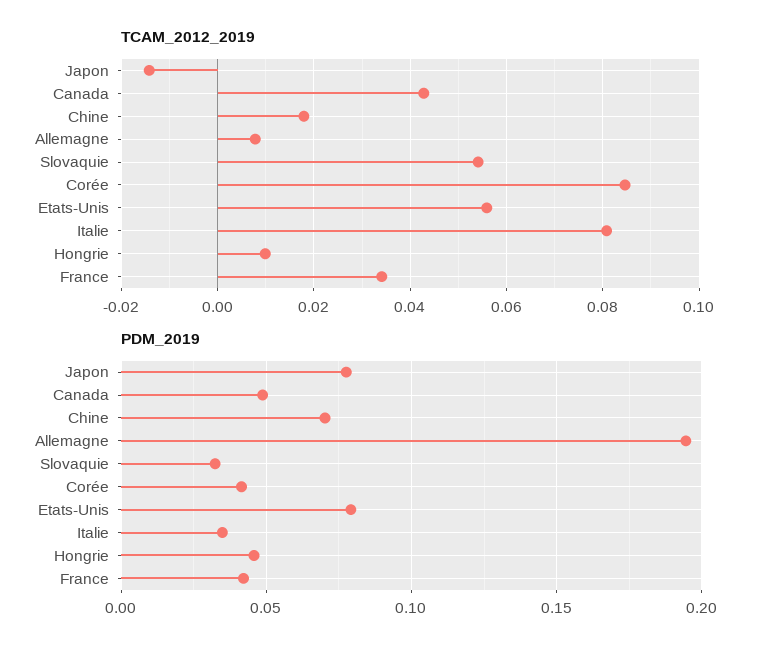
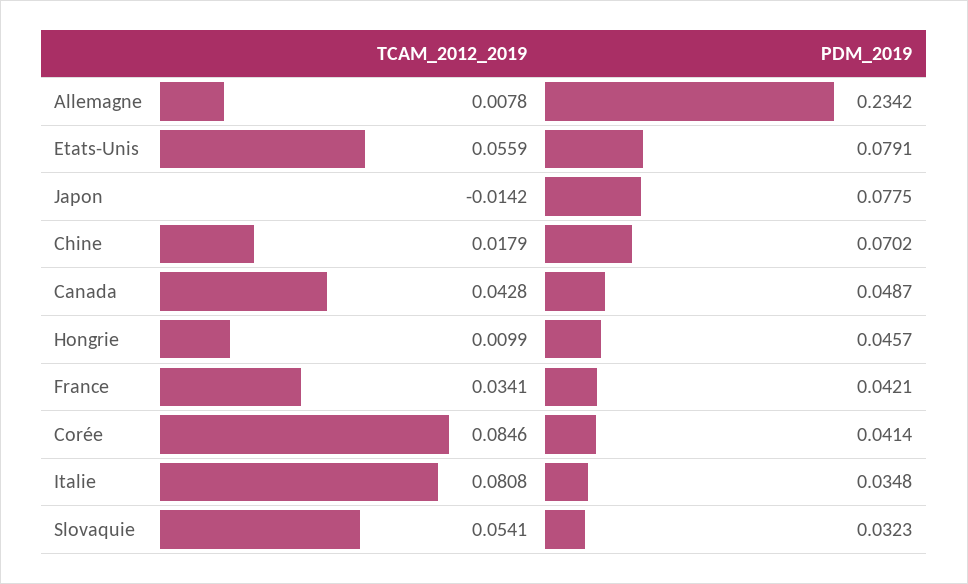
PDM_2019, Allemagne: 0.195 -> 0.2342

